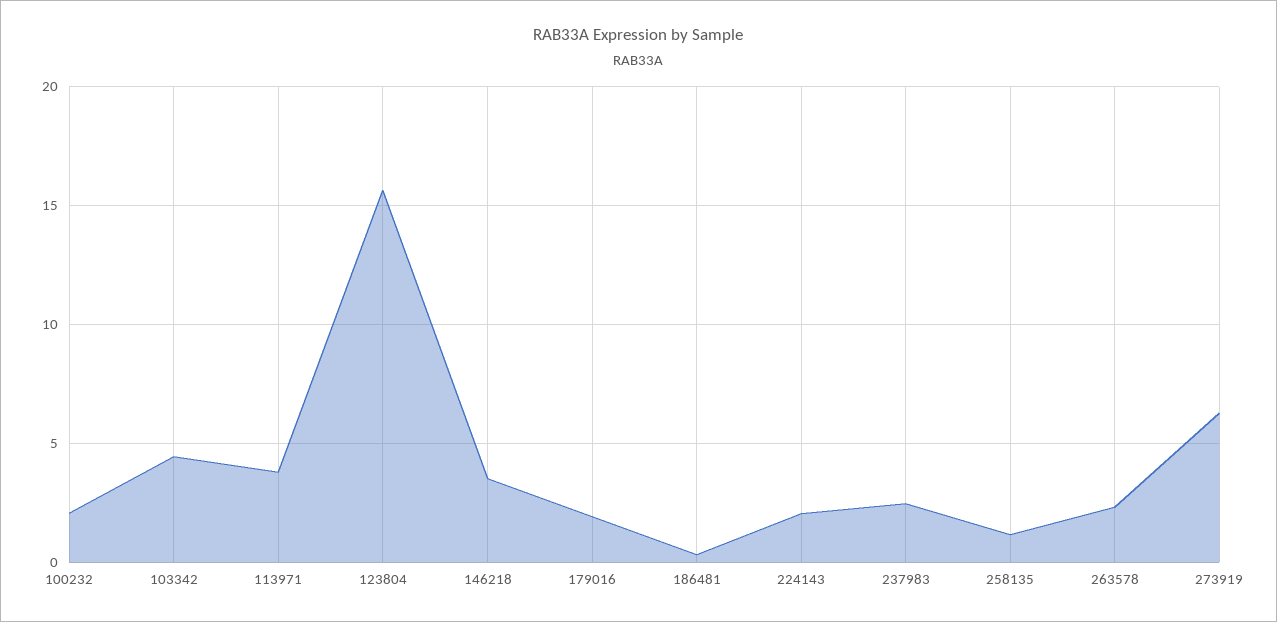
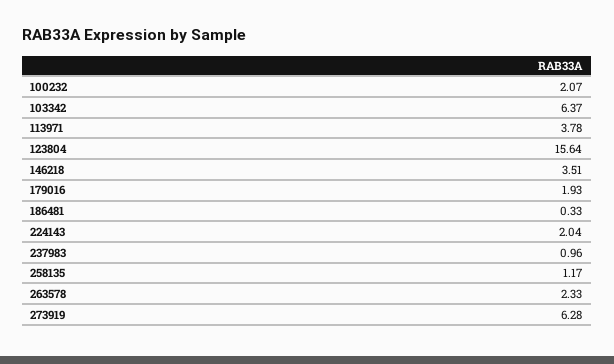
103342: 4.5 -> 6.37
237983: 2.5 -> 0.96

